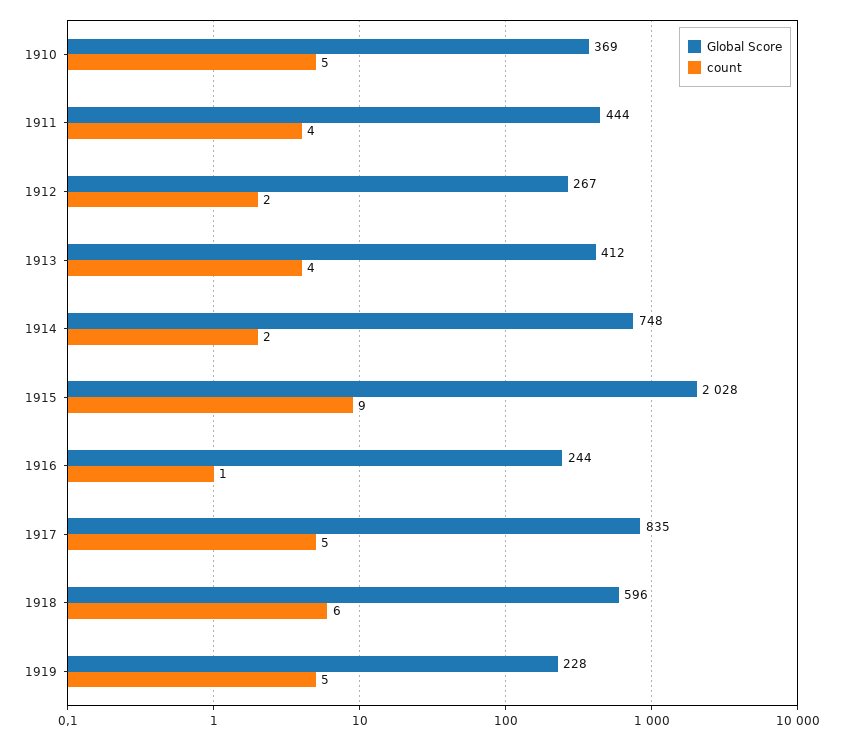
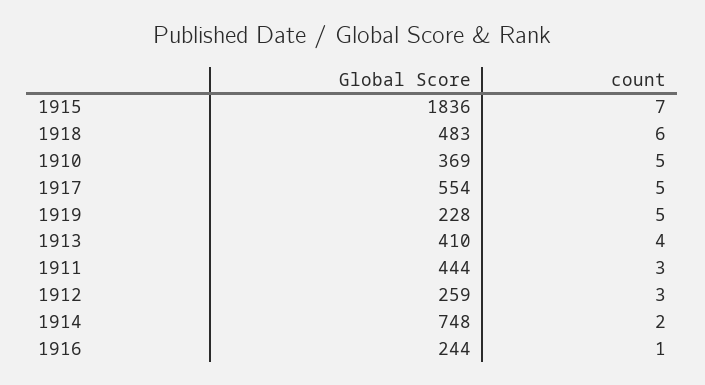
count, 1911: 4 -> 3
Global Score, 1912: 267 -> 259
count, 1912: 2 -> 3
Global Score, 1913: 412 -> 410
Global Score, 1915: 2028 -> 1836
count, 1915: 9 -> 7
Global Score, 1917: 835 -> 554
Global Score, 1918: 596 -> 483

